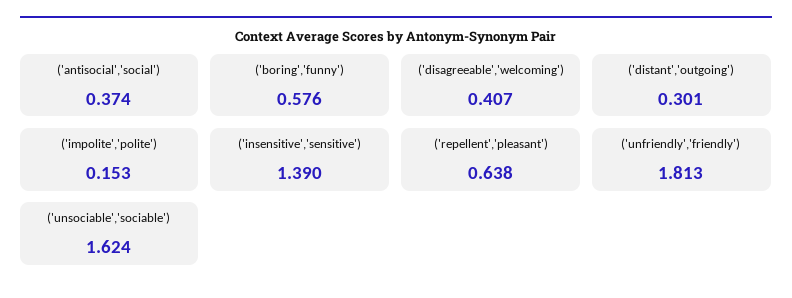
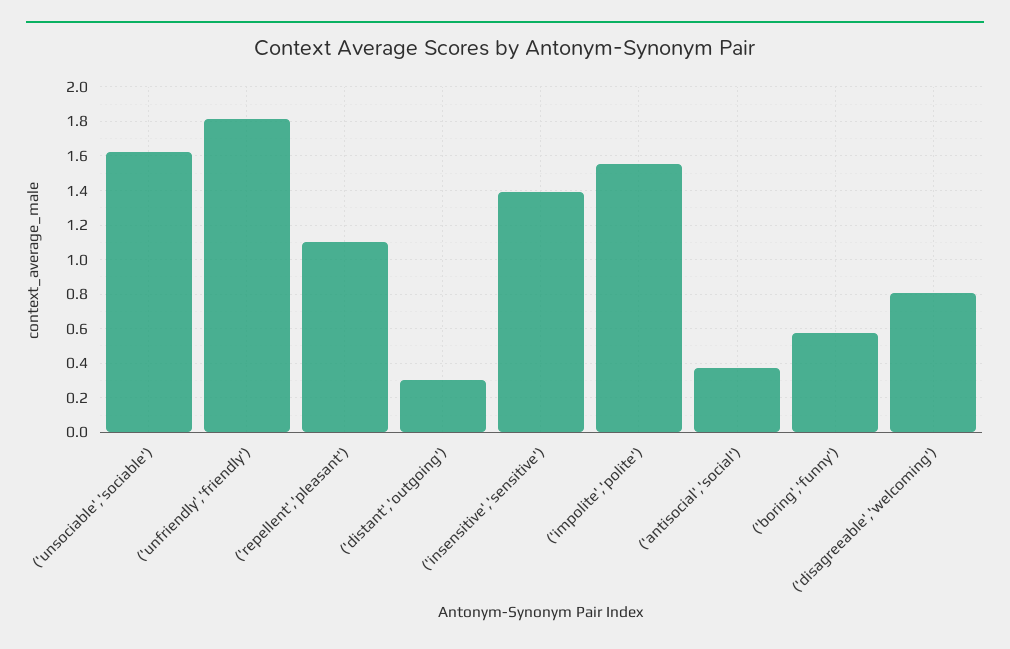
('disagreeable','welcoming'): 0.407 -> 0.8
('impolite','polite'): 0.153 -> 1.55
('repellent','pleasant'): 0.638 -> 1.1

